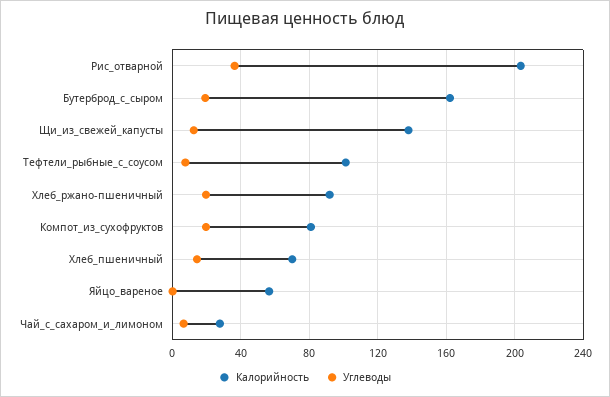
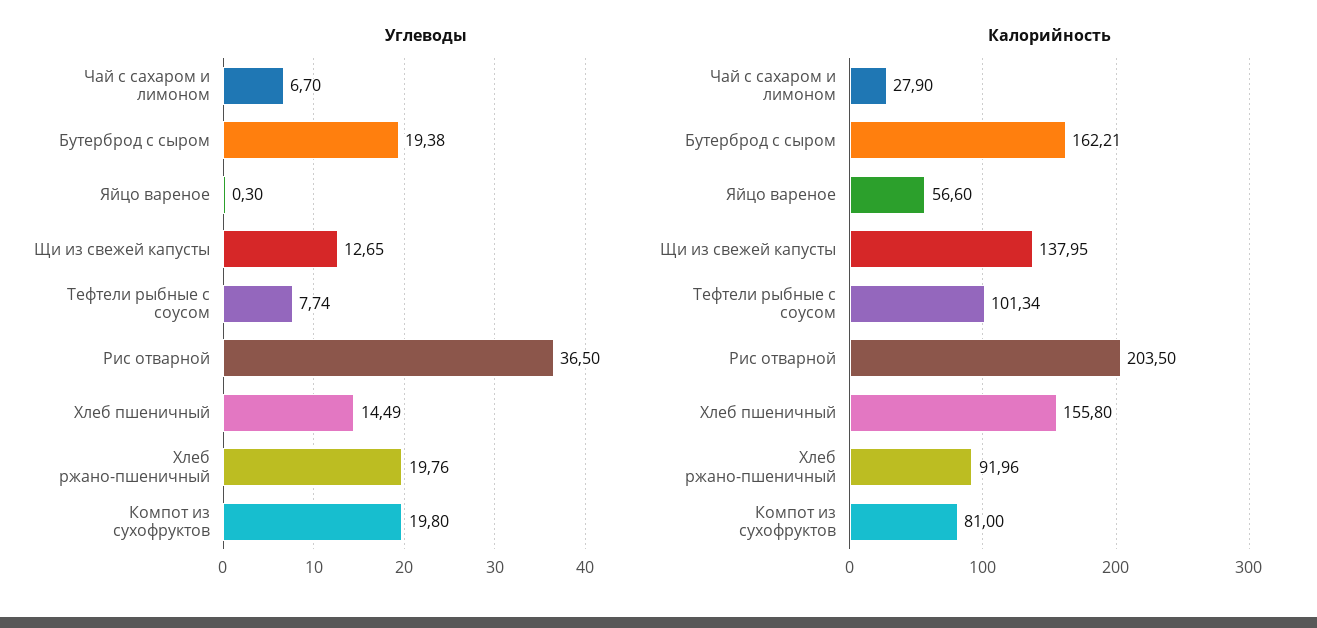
Калорийность, Хлеб_пшеничный: 70 -> 155.8

